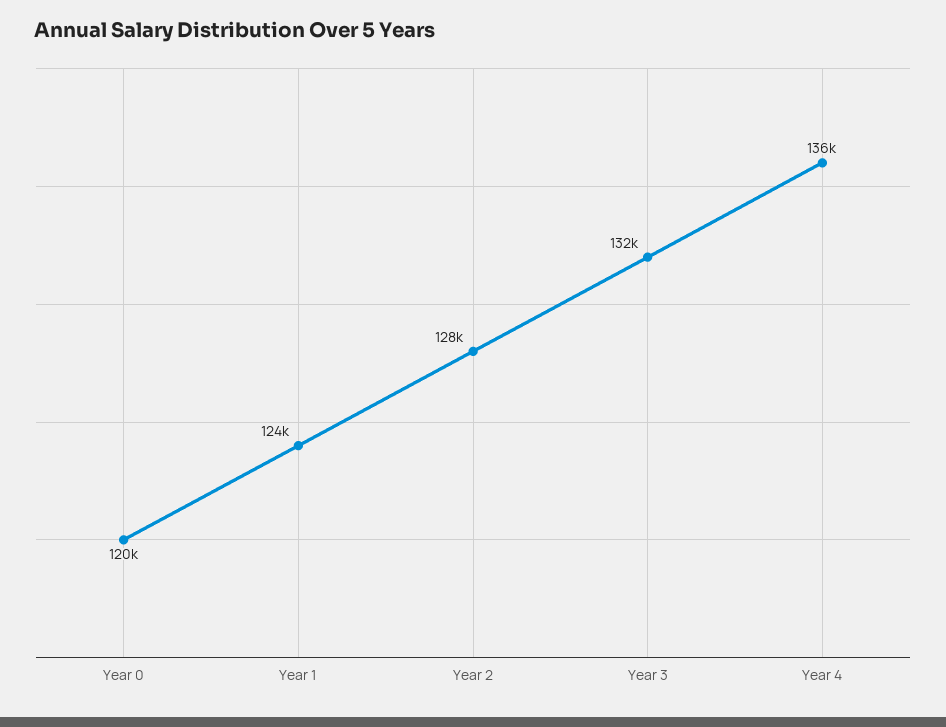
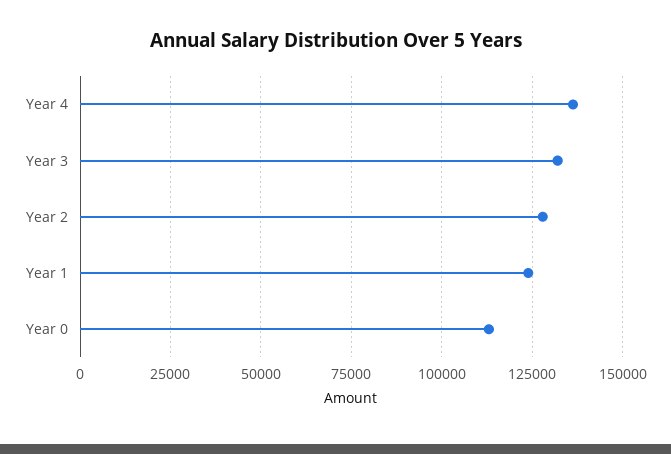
Year 0: 120000 -> 112500

